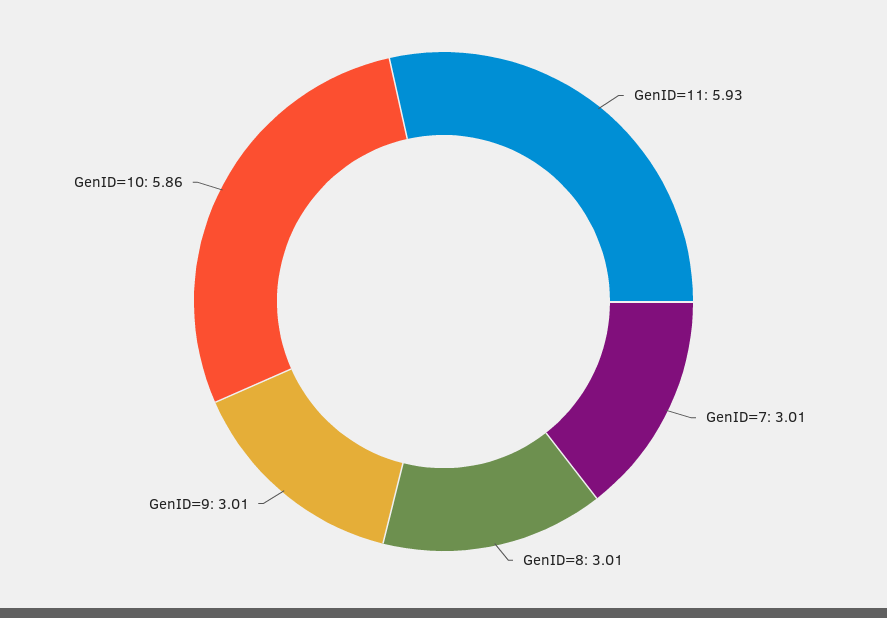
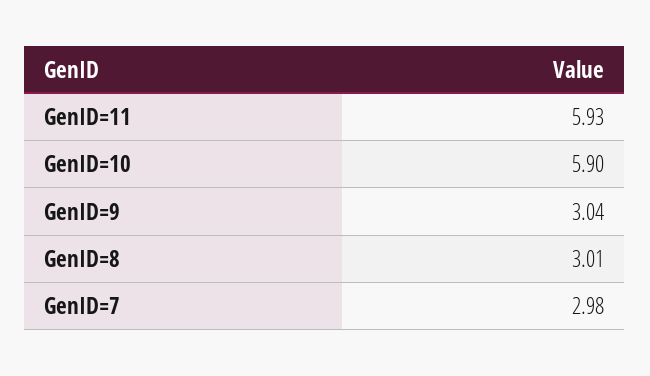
GenID=7: 3.01 -> 2.98
GenID=9: 3.01 -> 3.04
GenID=10: 5.86 -> 5.9

